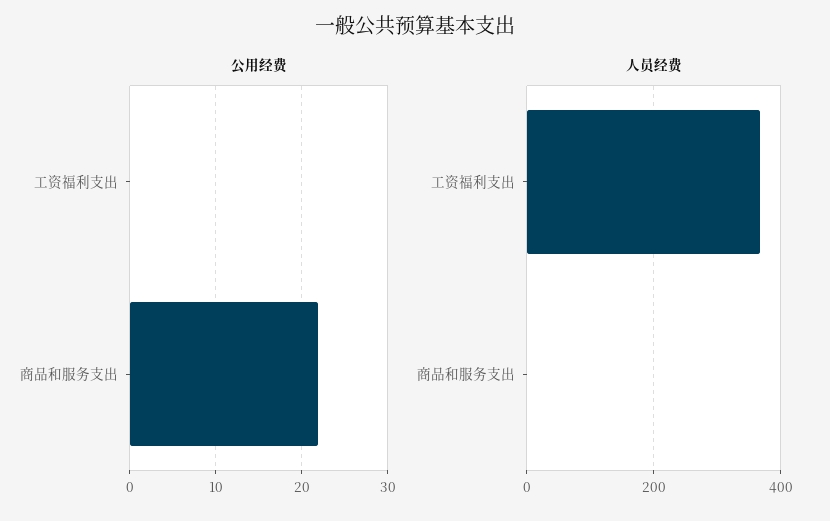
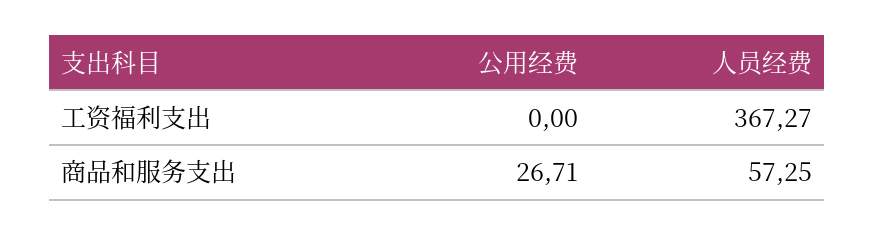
公用经费, 商品和服务支出: 22 -> 26.71
人员经费, 商品和服务支出: 0 -> 57.25

